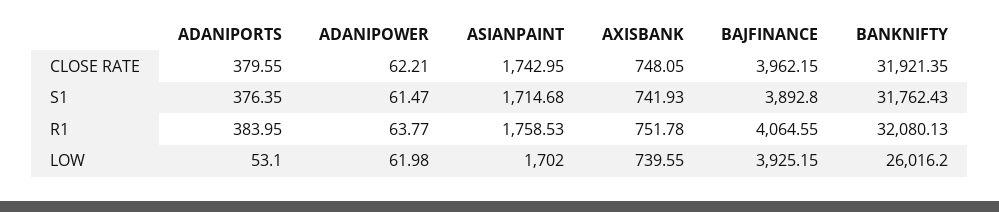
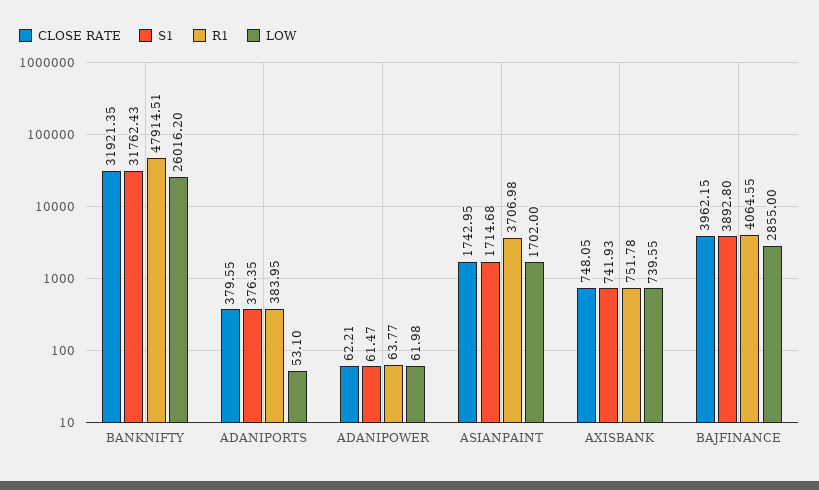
R1, ASIANPAINT: 1758.53 -> 3706.98
R1, BANKNIFTY: 32080.13 -> 47914.51
LOW, BAJFINANCE: 3925.15 -> 2855

